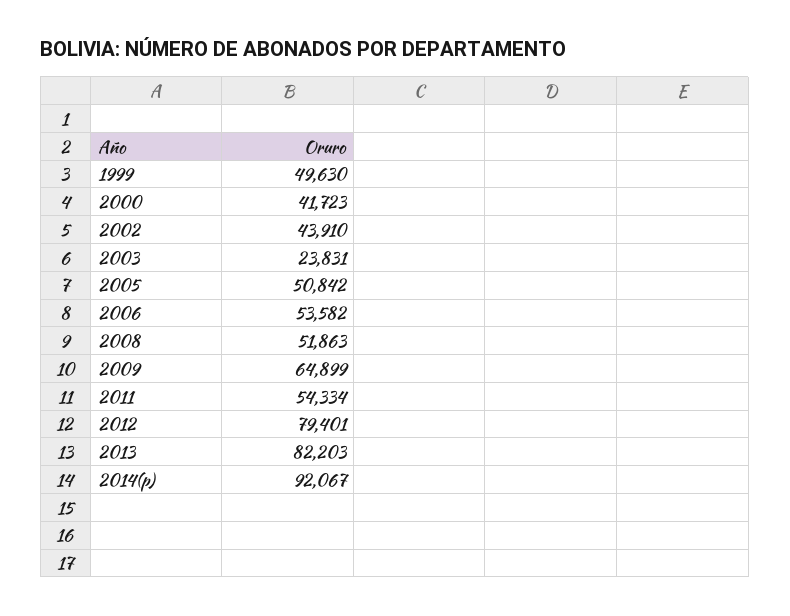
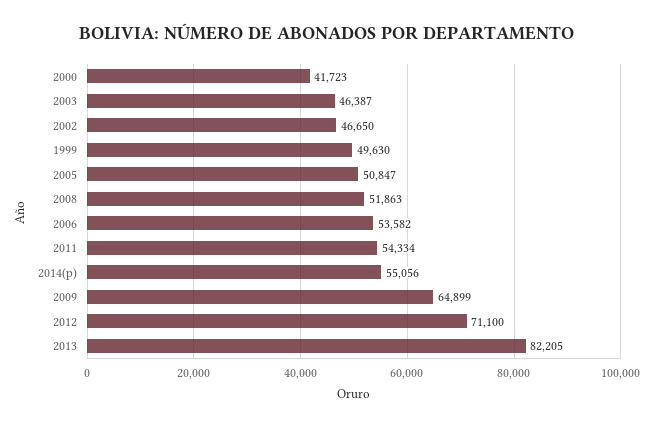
2002: 43910 -> 46650
2003: 23831 -> 46387
2005: 50842 -> 50847
2012: 79401 -> 71100
2013: 82203 -> 82205
2014(p): 92067 -> 55056

